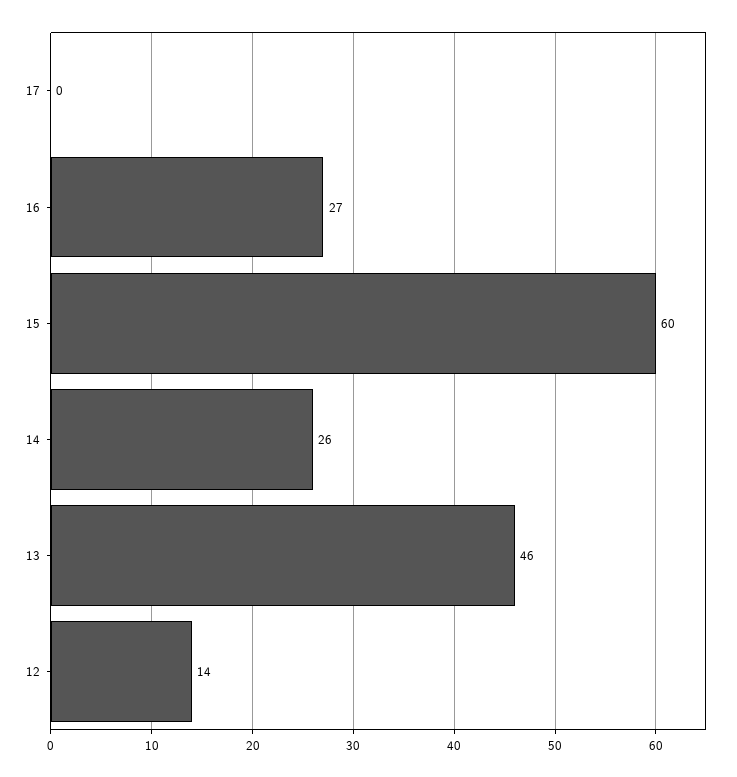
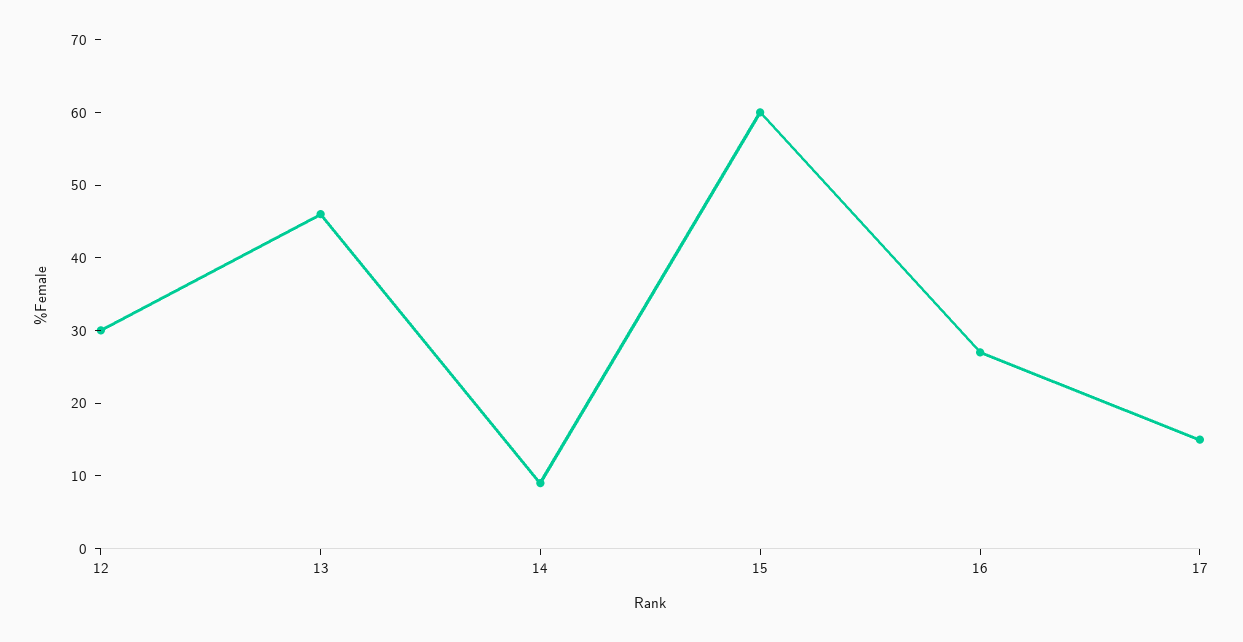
17: 0 -> 15
14: 26 -> 10
12: 14 -> 30

